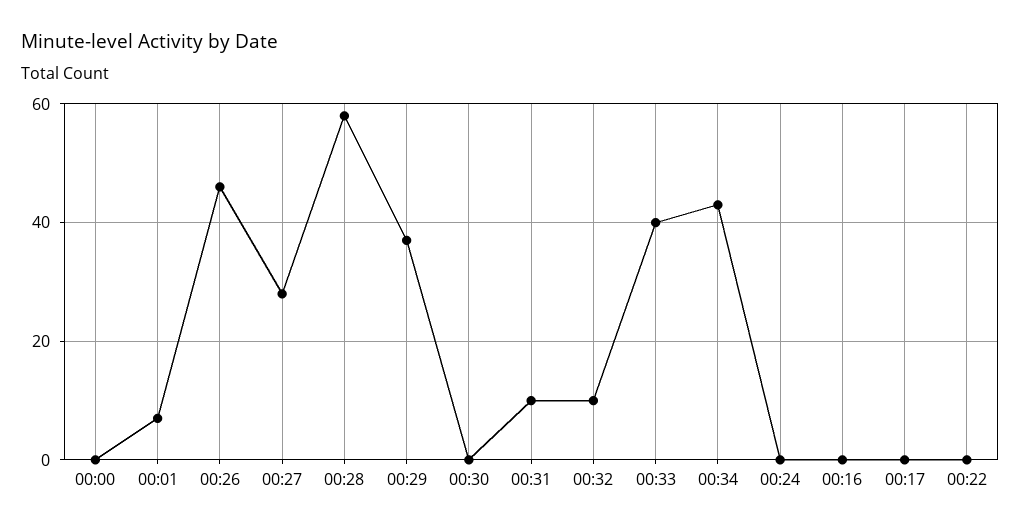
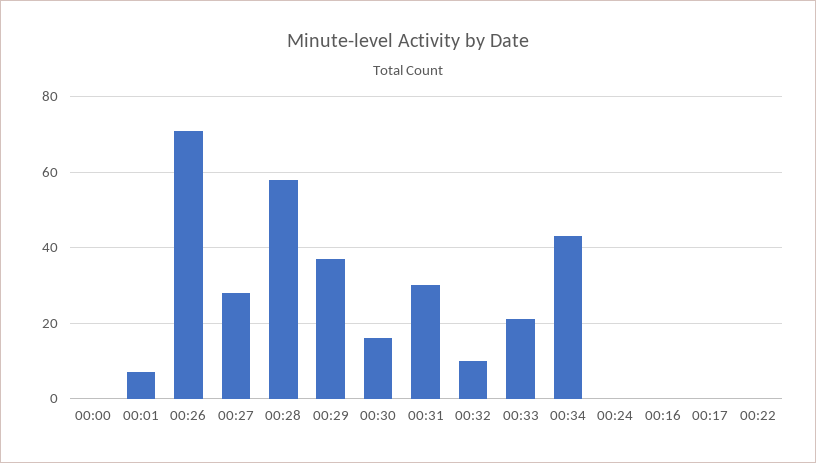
00:26: 45 -> 70
00:30: 0 -> 15
00:31: 10 -> 30
00:33: 40 -> 20

